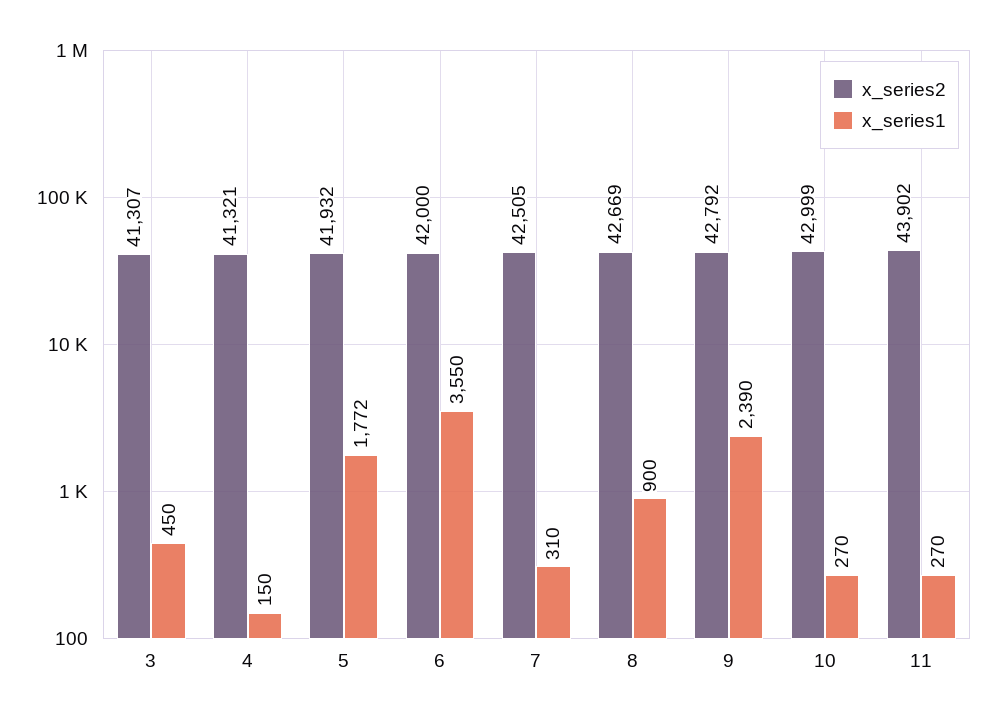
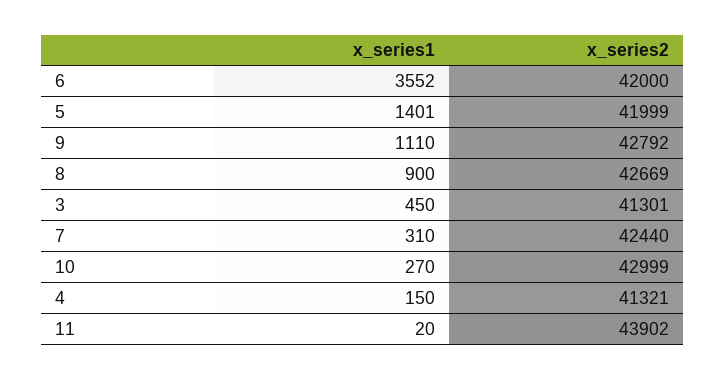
x_series2, 3: 41307 -> 41301
x_series2, 5: 41932 -> 41999
x_series1, 5: 1772 -> 1401
x_series1, 6: 3550 -> 3552
x_series2, 7: 42505 -> 42440
x_series1, 9: 2390 -> 1110
x_series1, 11: 270 -> 20

